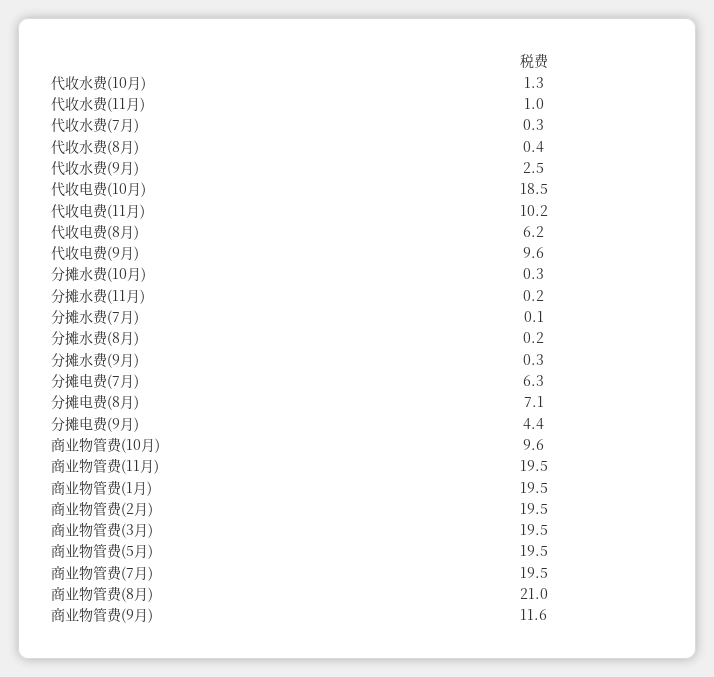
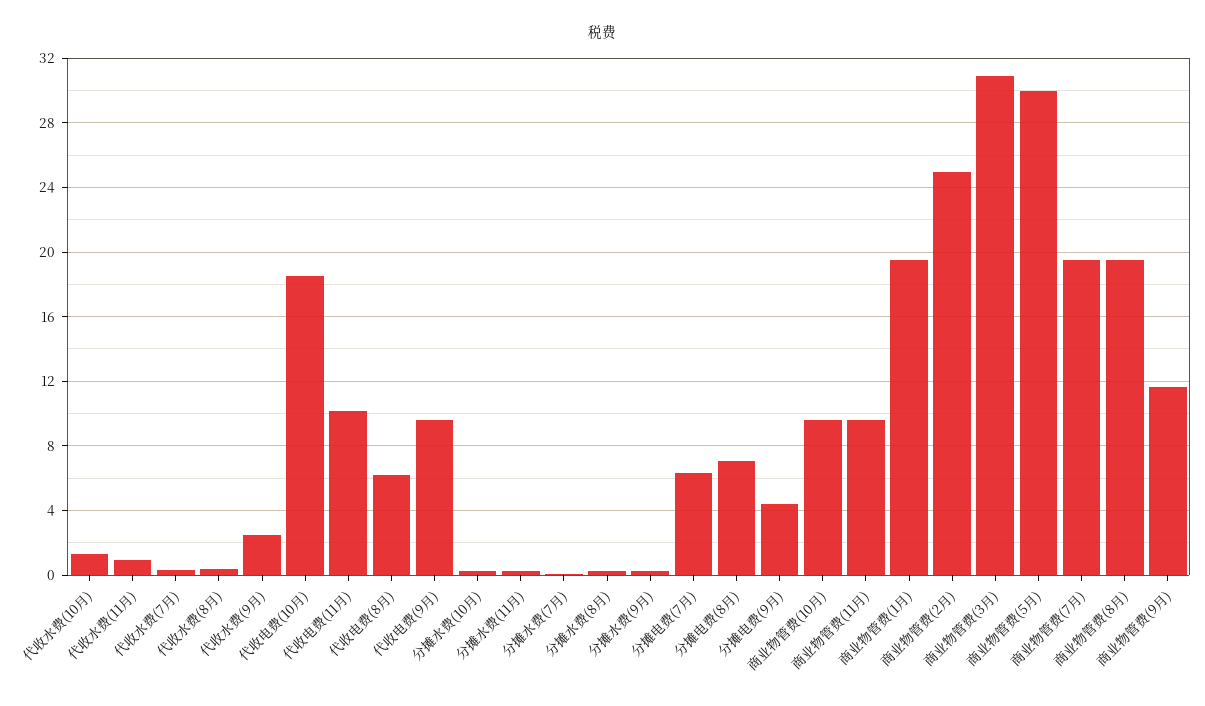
商业物管费(11月): 19.5 -> 9.5
商业物管费(2月): 19.5 -> 25
商业物管费(3月): 19.5 -> 31
商业物管费(5月): 19.5 -> 30
商业物管费(8月): 21 -> 19.5

